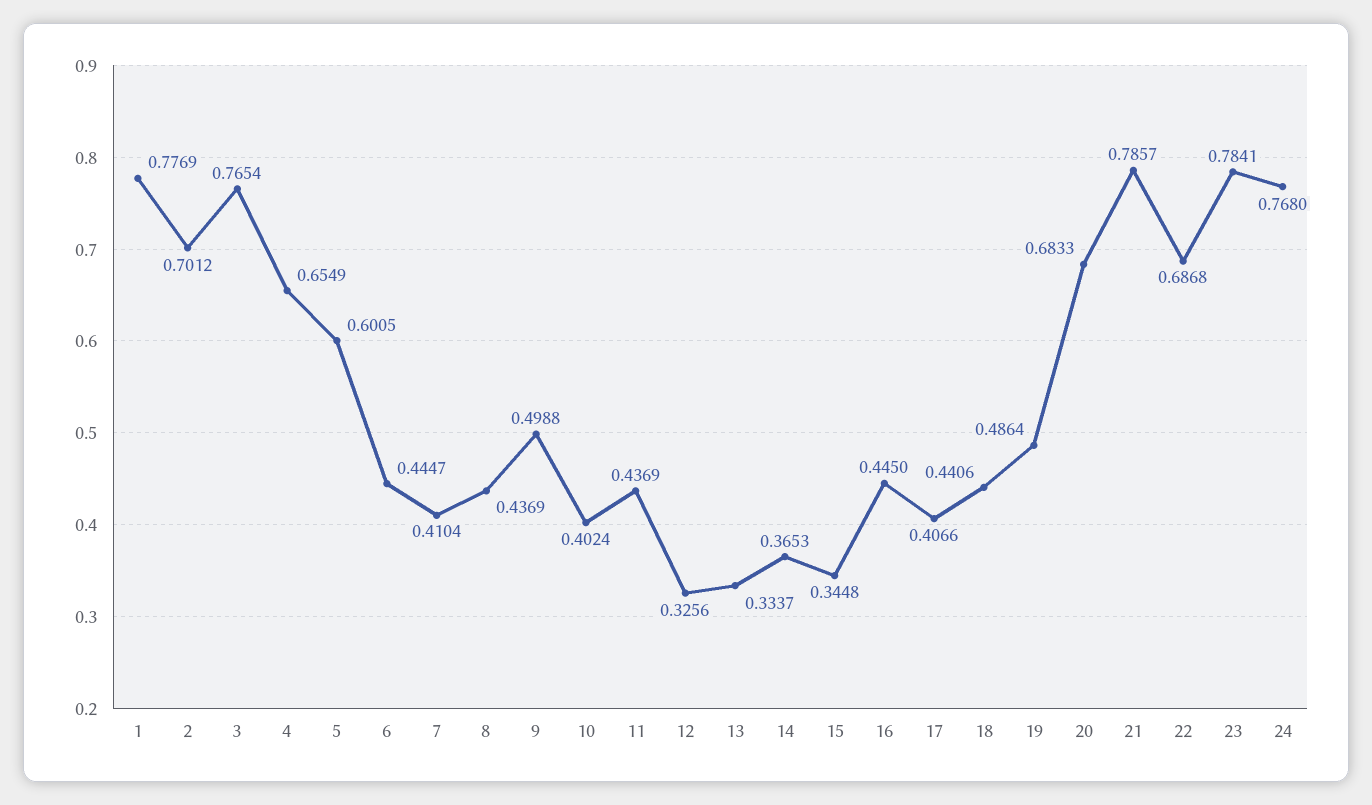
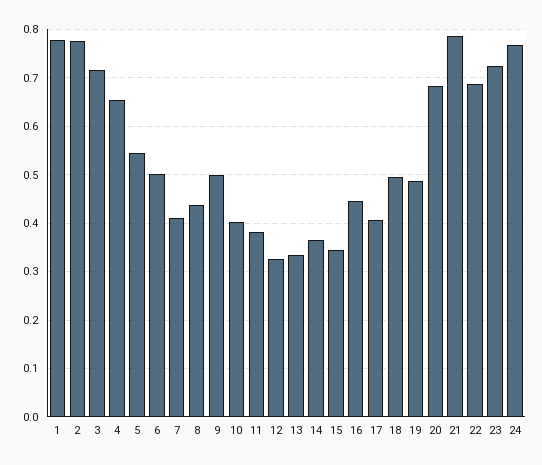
2: 0.7012 -> 0.78
3: 0.7654 -> 0.72
5: 0.6005 -> 0.54
6: 0.4447 -> 0.5
11: 0.4369 -> 0.38
18: 0.4406 -> 0.5
23: 0.7841 -> 0.72

